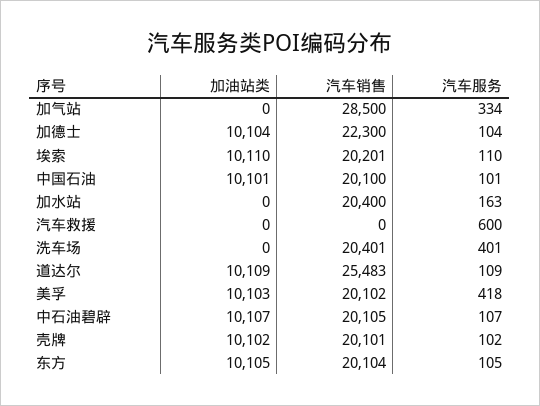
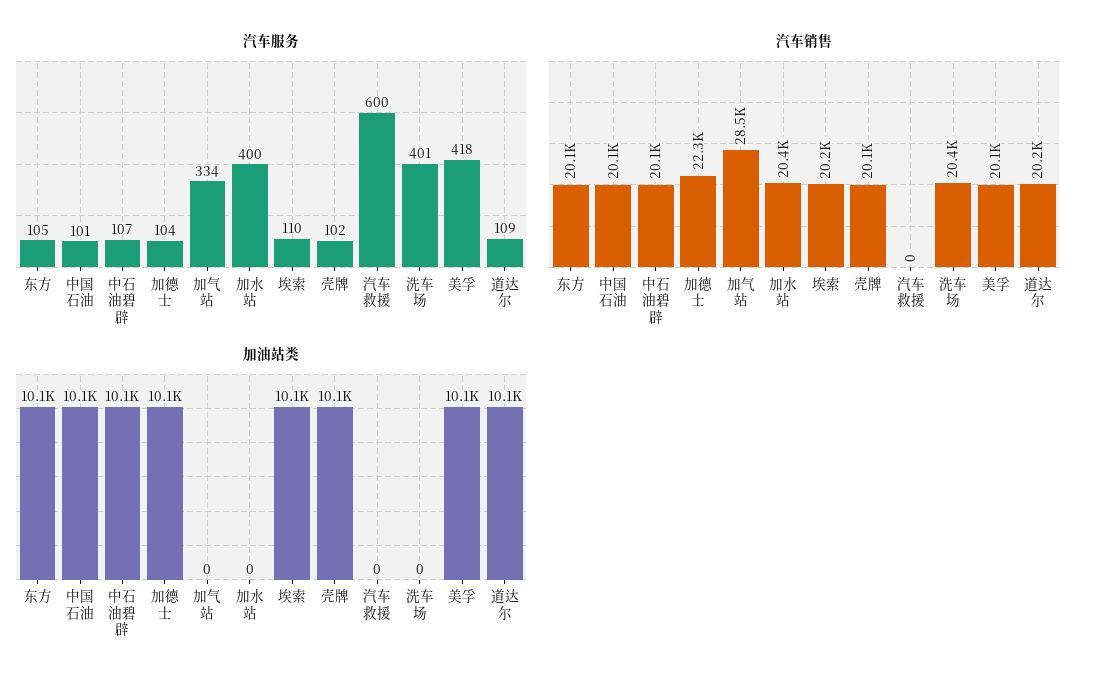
汽车服务, 加水站: 163 -> 400
汽车销售, 道达尔: 25483 -> 20200

